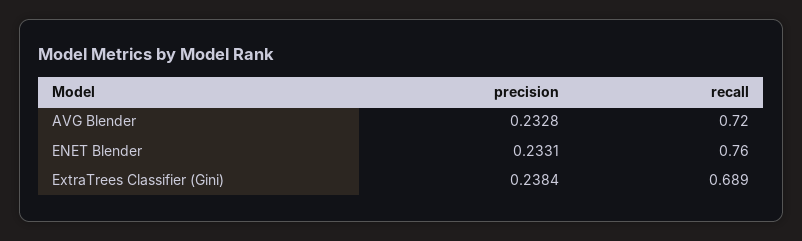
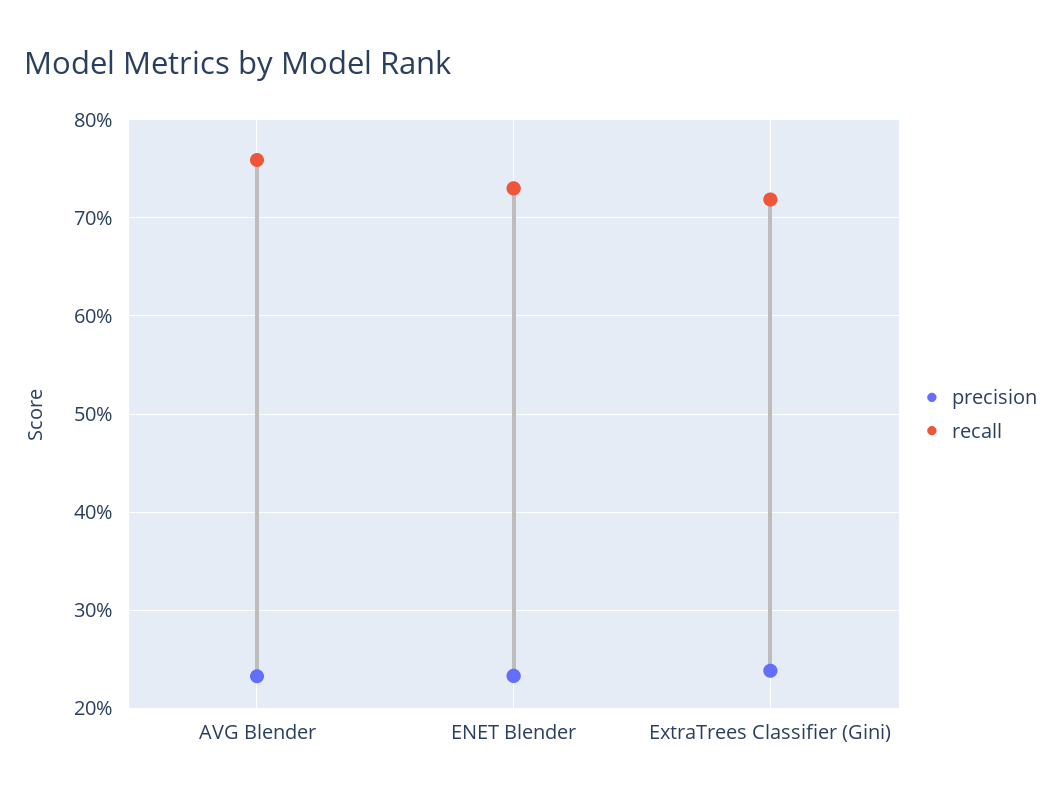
recall, AVG Blender: 0.72 -> 0.76
recall, ENET Blender: 0.76 -> 0.73
recall, ExtraTrees Classifier (Gini): 0.689 -> 0.72

